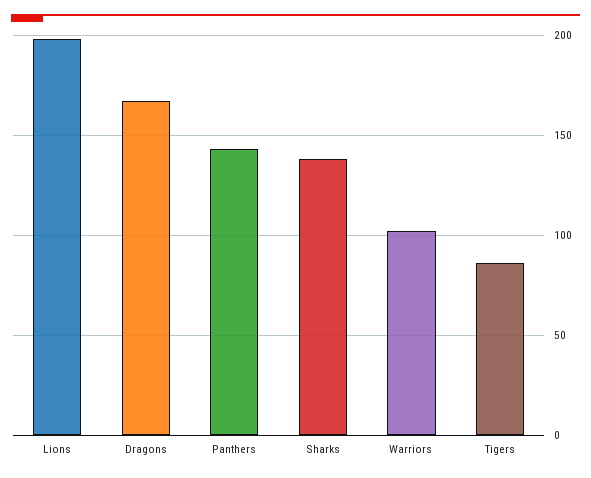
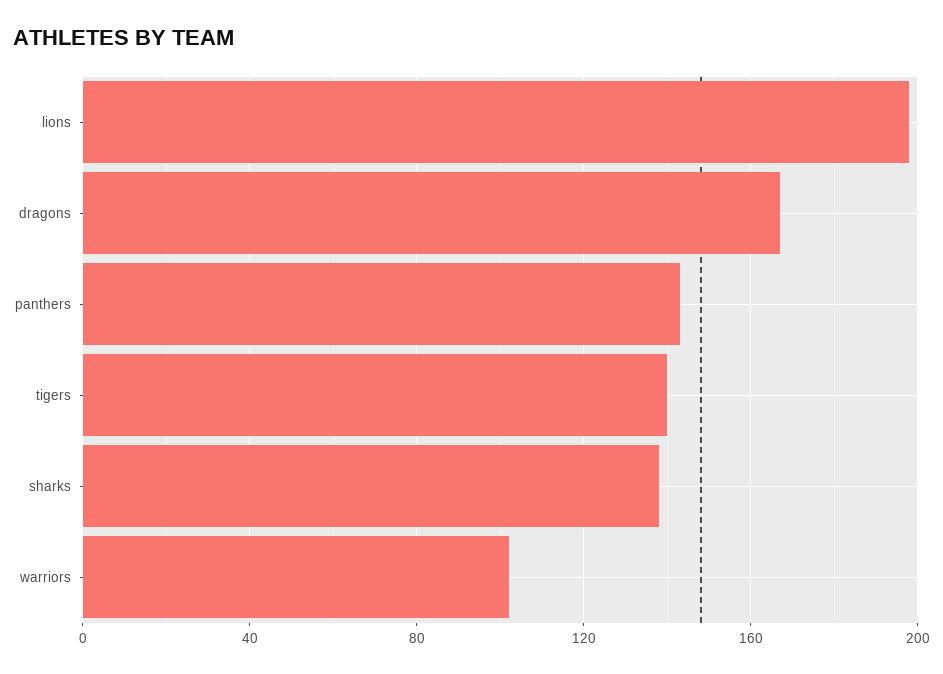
Tigers: 85 -> 140

